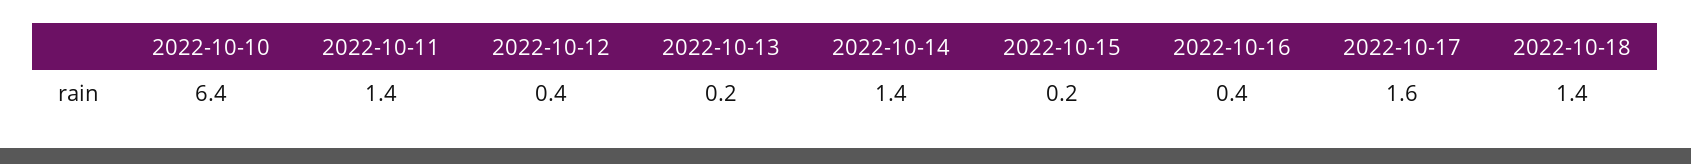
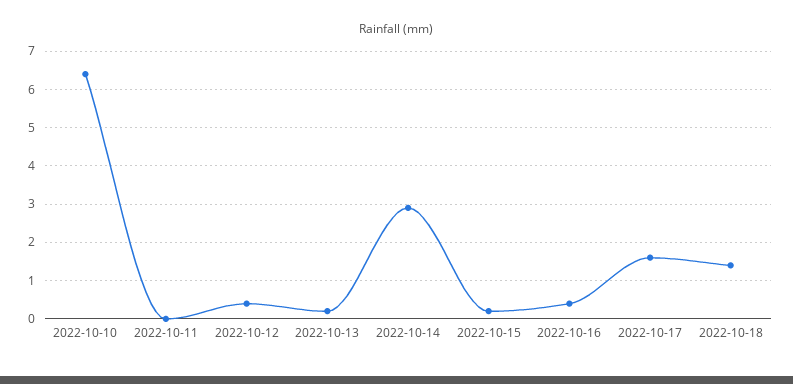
2022-10-11: 1.4 -> 0
2022-10-14: 1.4 -> 3

